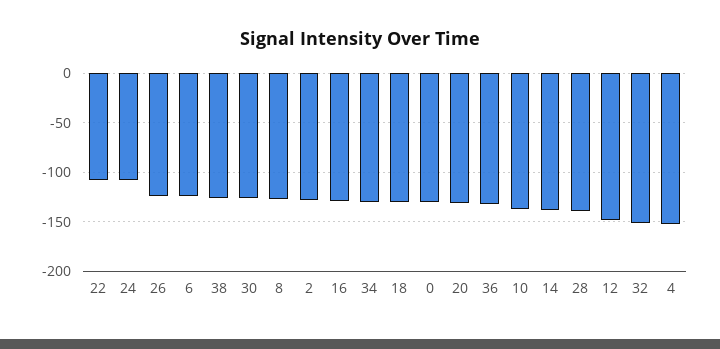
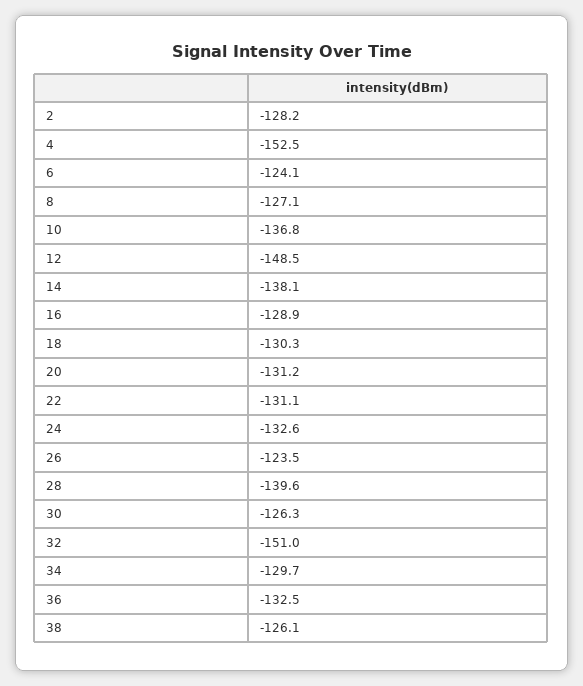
22: -110 -> -131.1
24: -110 -> -132.6
0: -130 -> none

